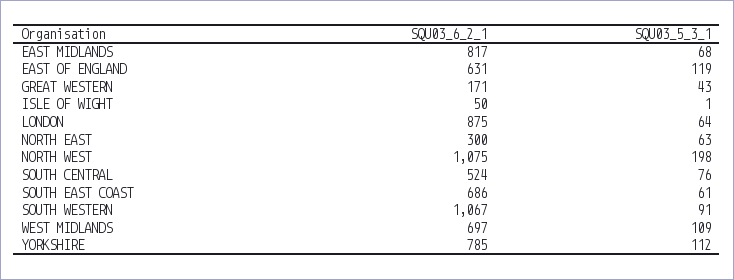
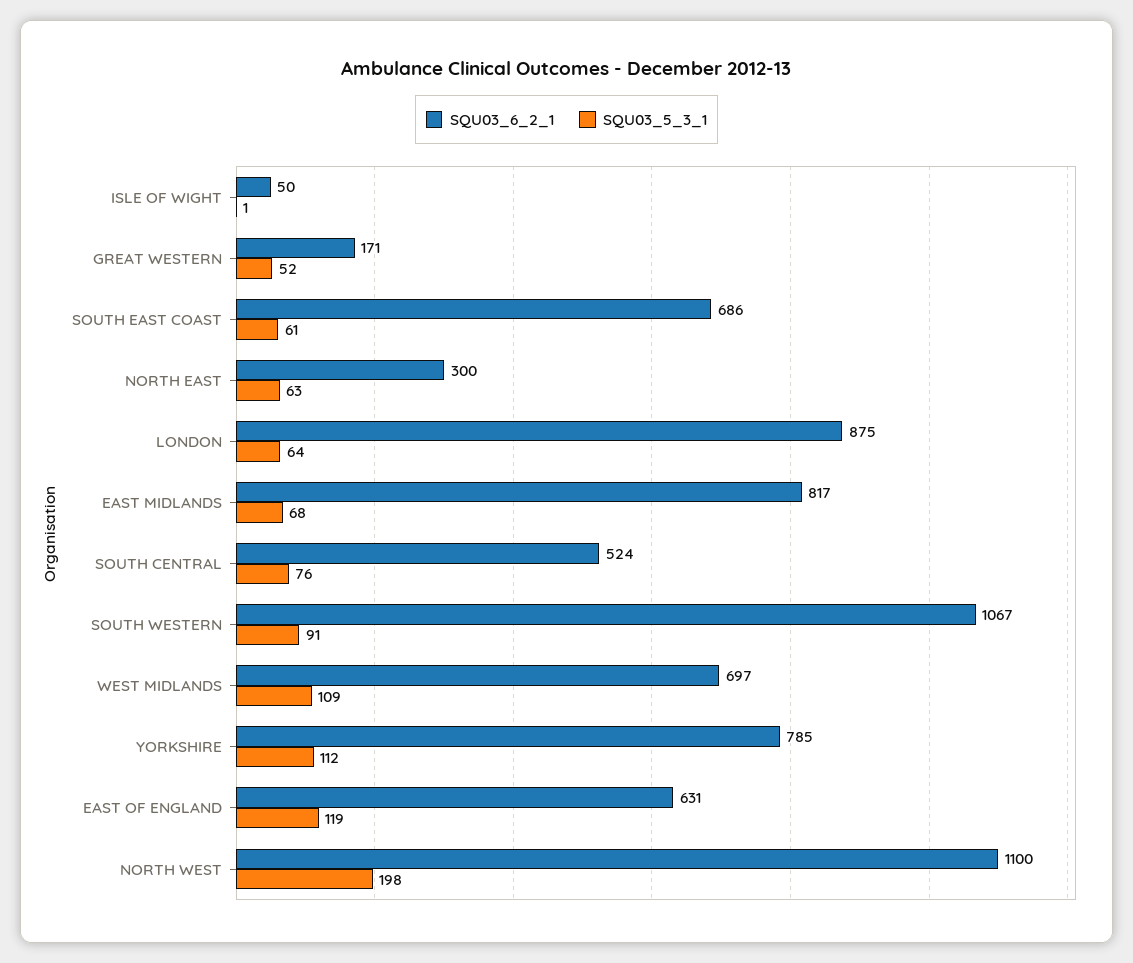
SQU03_5_3_1, GREAT WESTERN: 43 -> 52
SQU03_6_2_1, NORTH WEST: 1075 -> 1100

